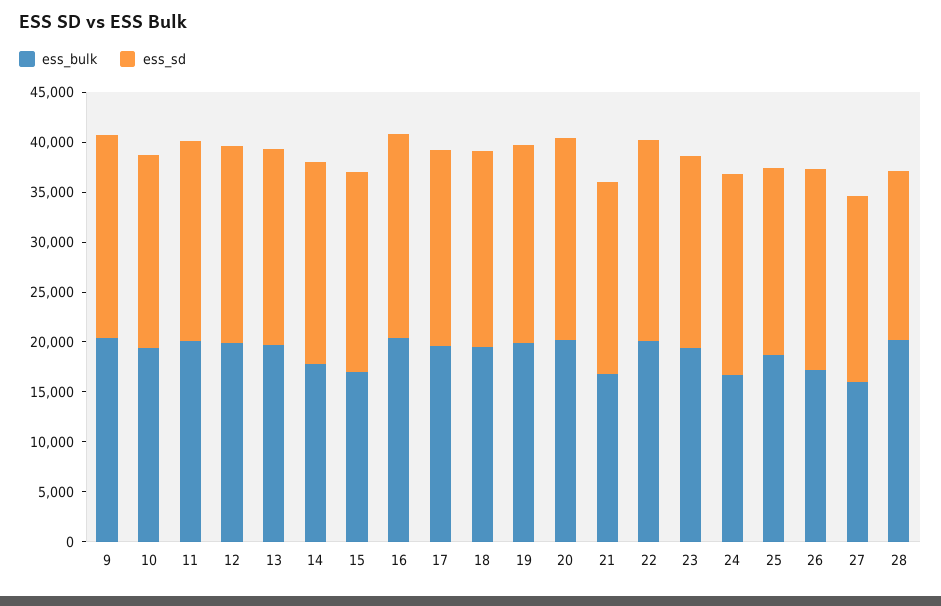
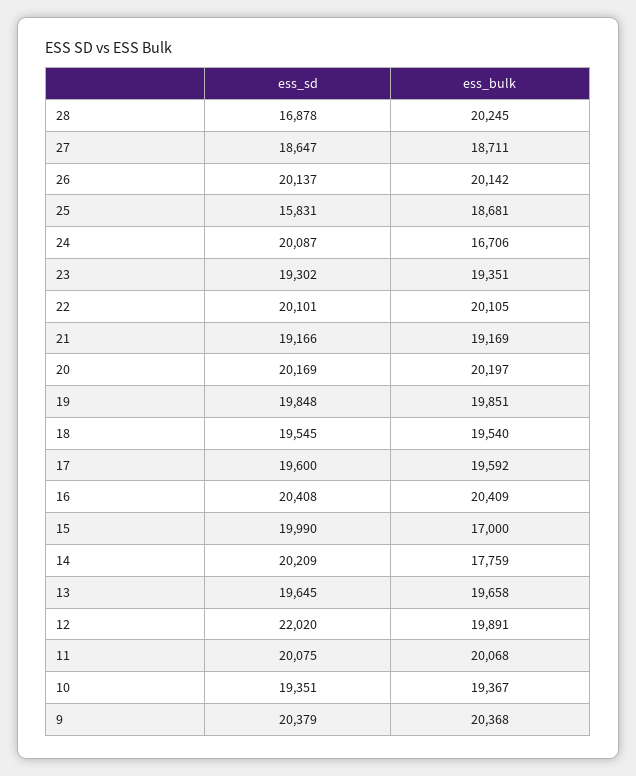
ess_sd, 12: 20000 -> 22020
ess_bulk, 21: 17000 -> 19169
ess_sd, 25: 19000 -> 15831
ess_bulk, 26: 17000 -> 20142
ess_bulk, 27: 16000 -> 18711

